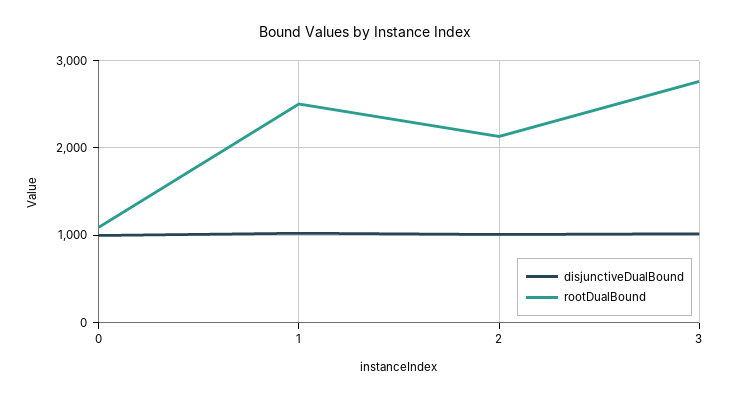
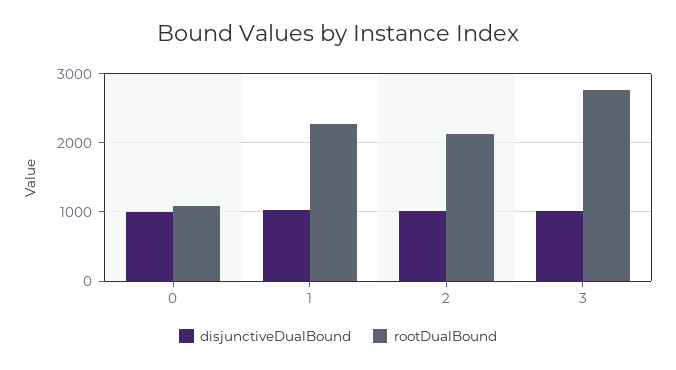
rootDualBound, 1: 2500 -> 2300

